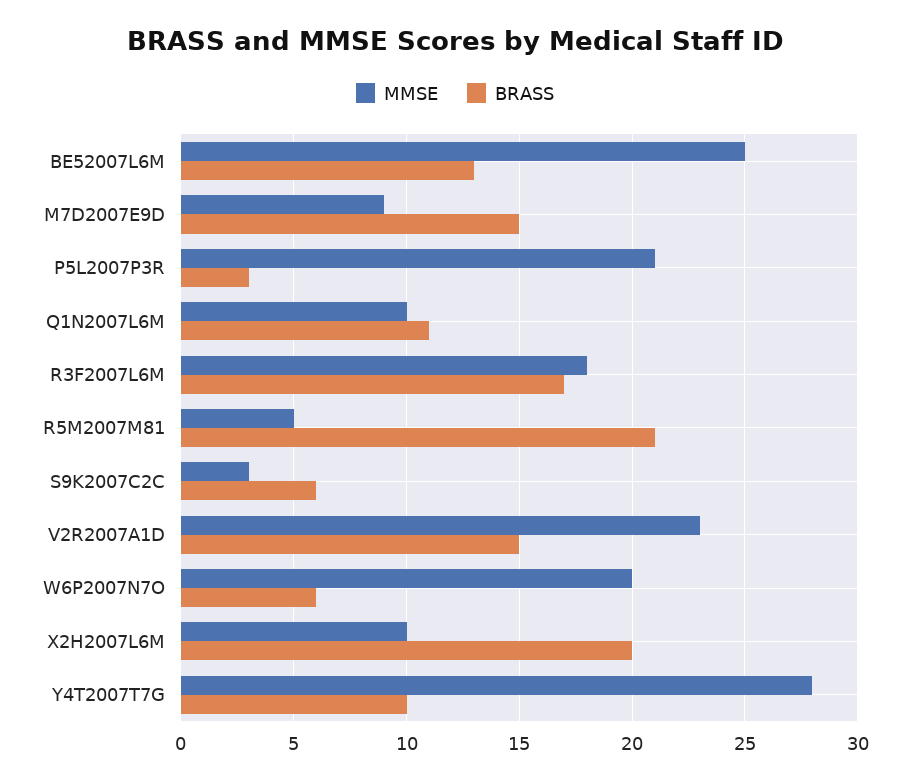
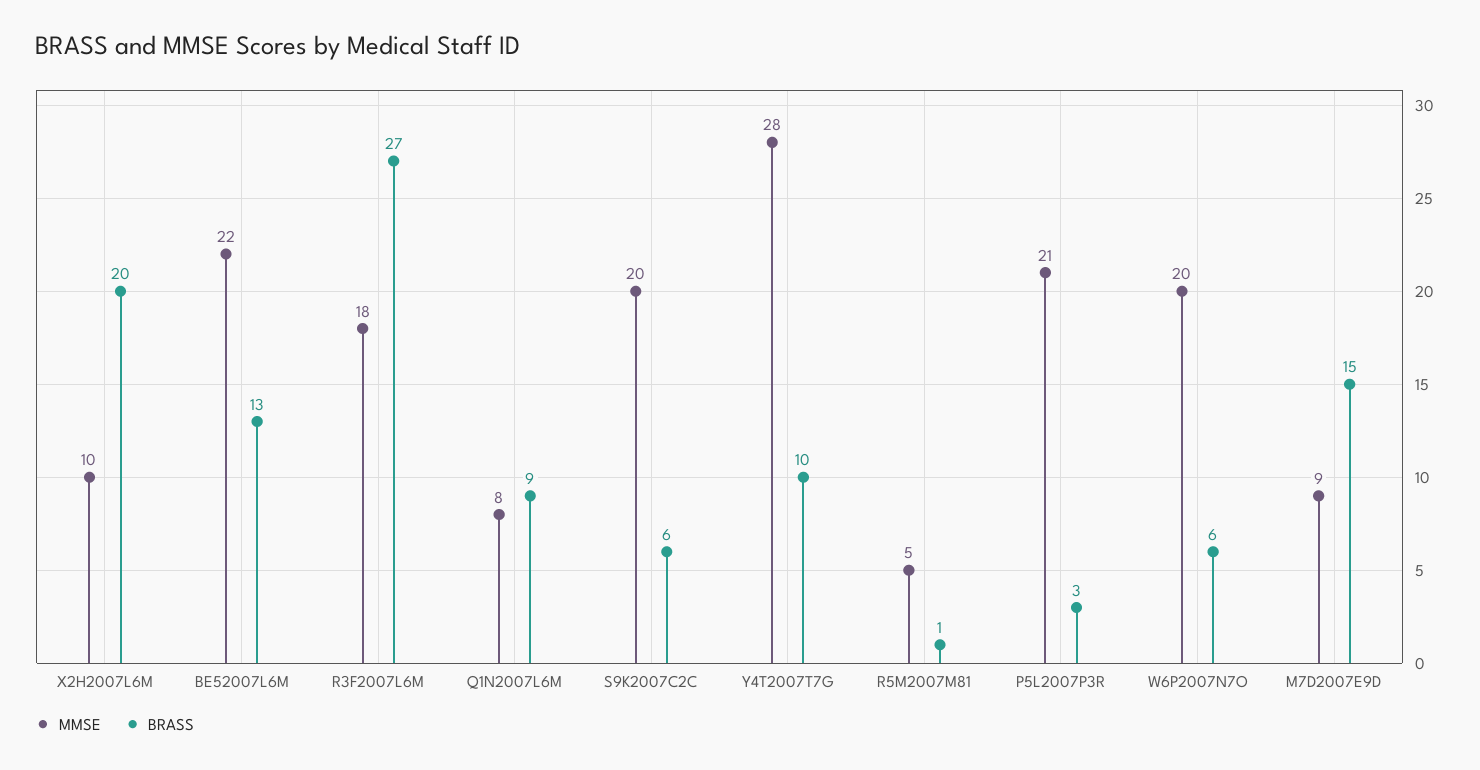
MMSE, BE52007L6M: 25 -> 22
MMSE, Q1N2007L6M: 10 -> 8
BRASS, Q1N2007L6M: 11 -> 9
BRASS, R3F2007L6M: 17 -> 27
BRASS, R5M2007M81: 21 -> 1
MMSE, S9K2007C2C: 3 -> 20
MMSE, V2R2007A1D: 23 -> none
BRASS, V2R2007A1D: 15 -> none

